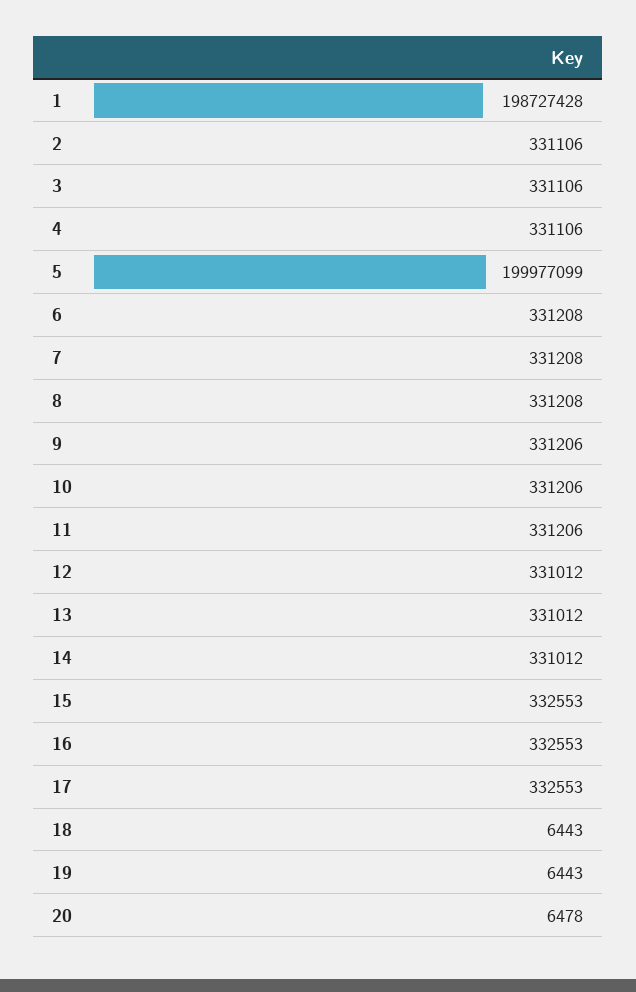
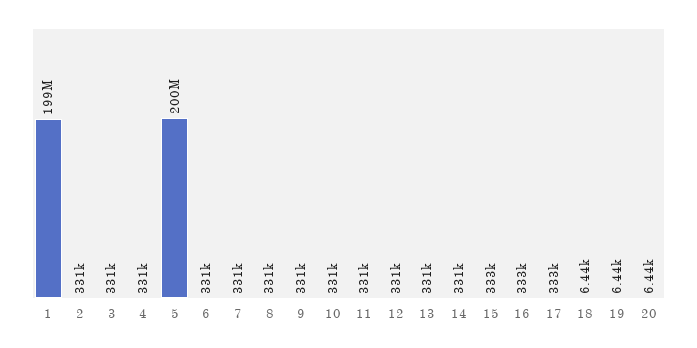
20: 6478 -> 6440

